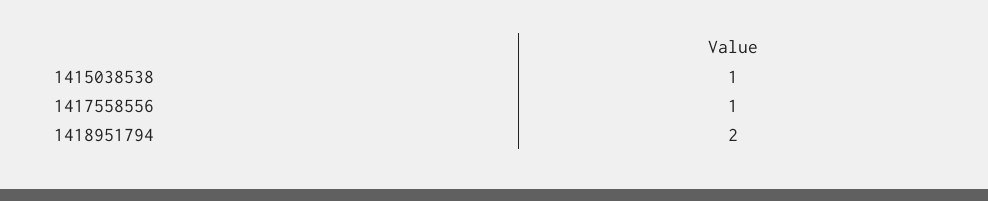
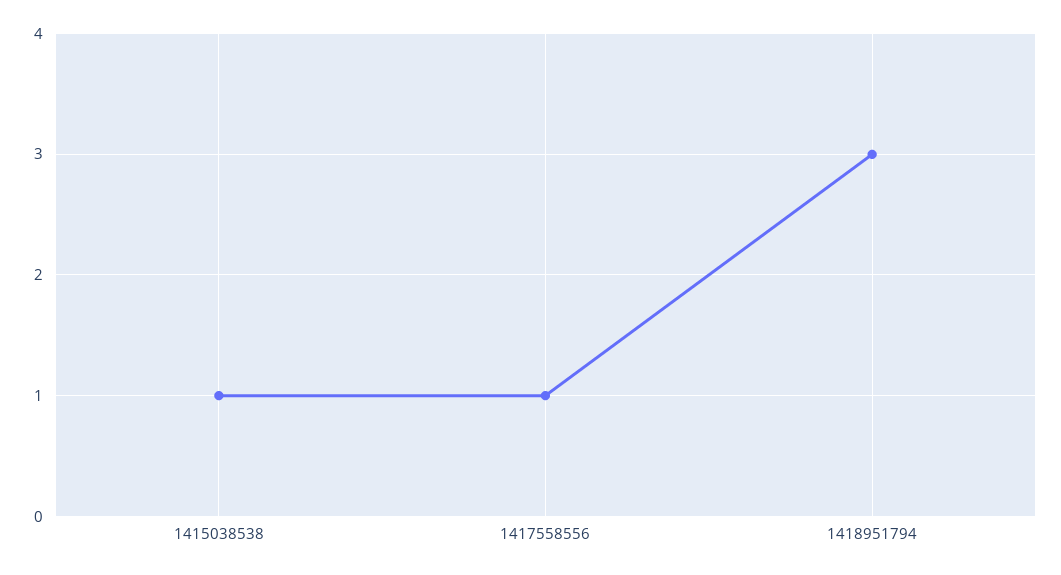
1418951794: 2 -> 3

